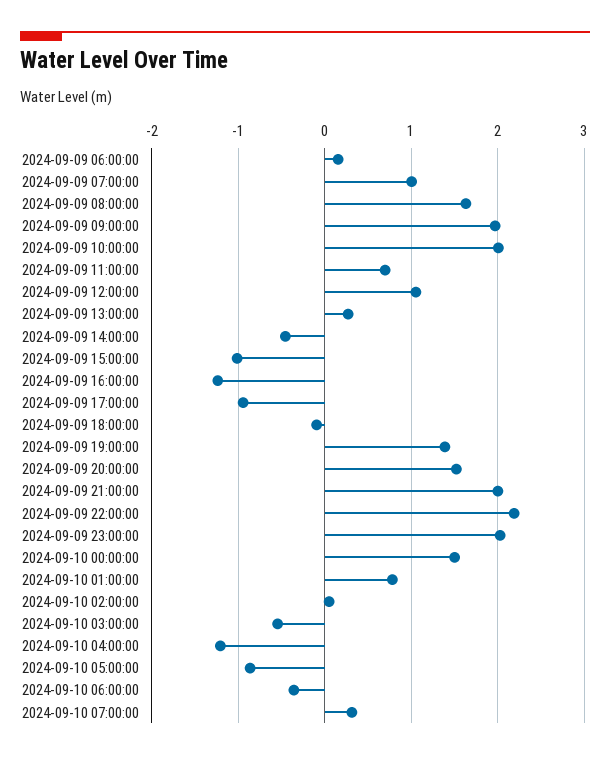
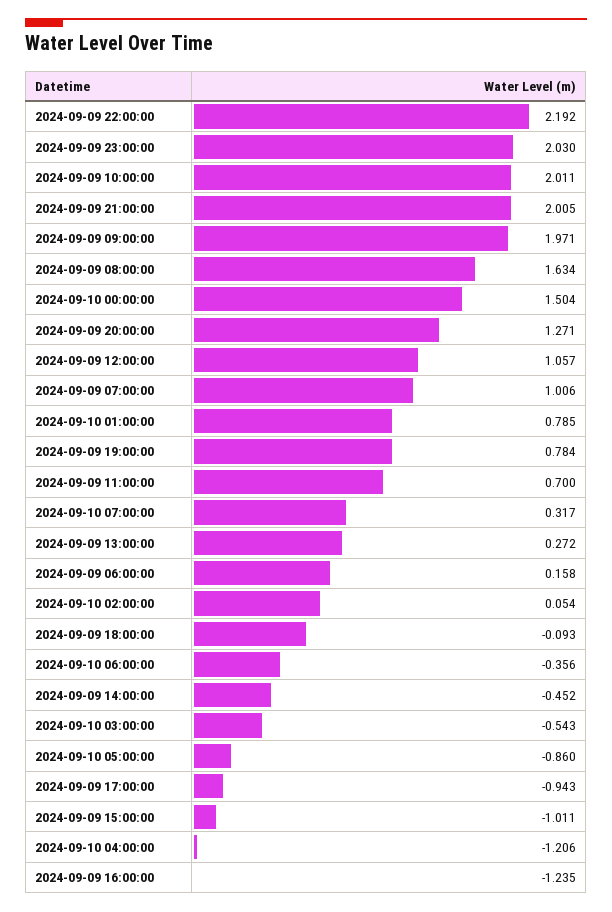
2024-09-09 19:00:00: 1.4 -> 0.784
2024-09-09 20:00:00: 1.5 -> 1.271

